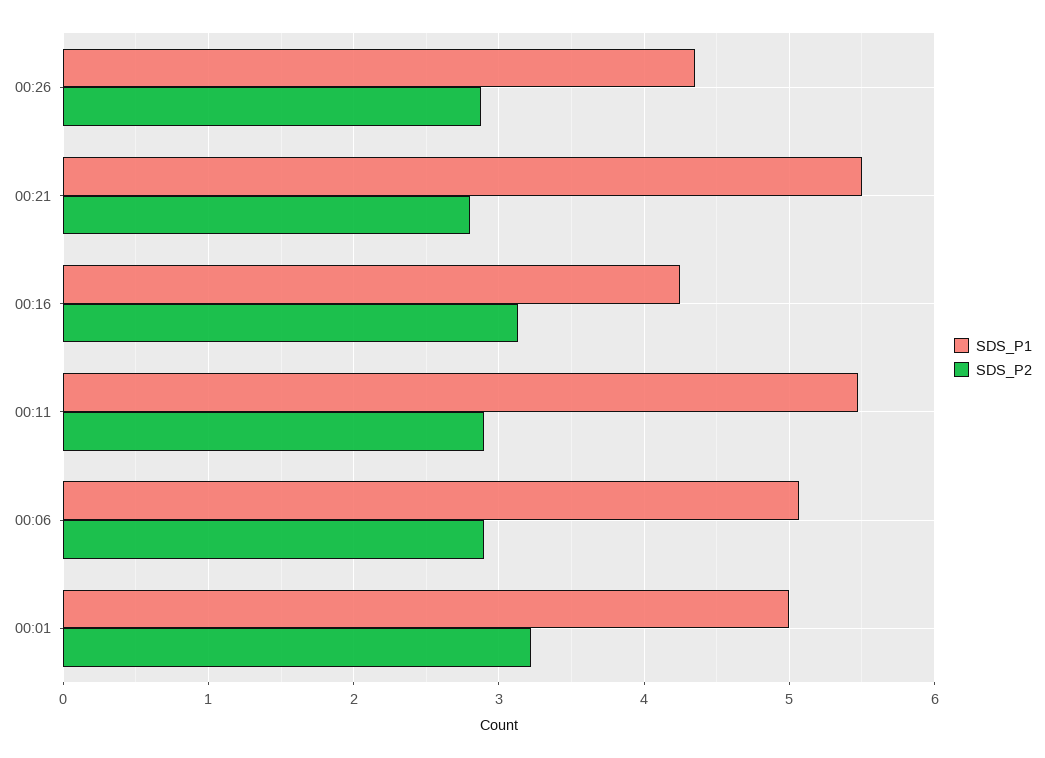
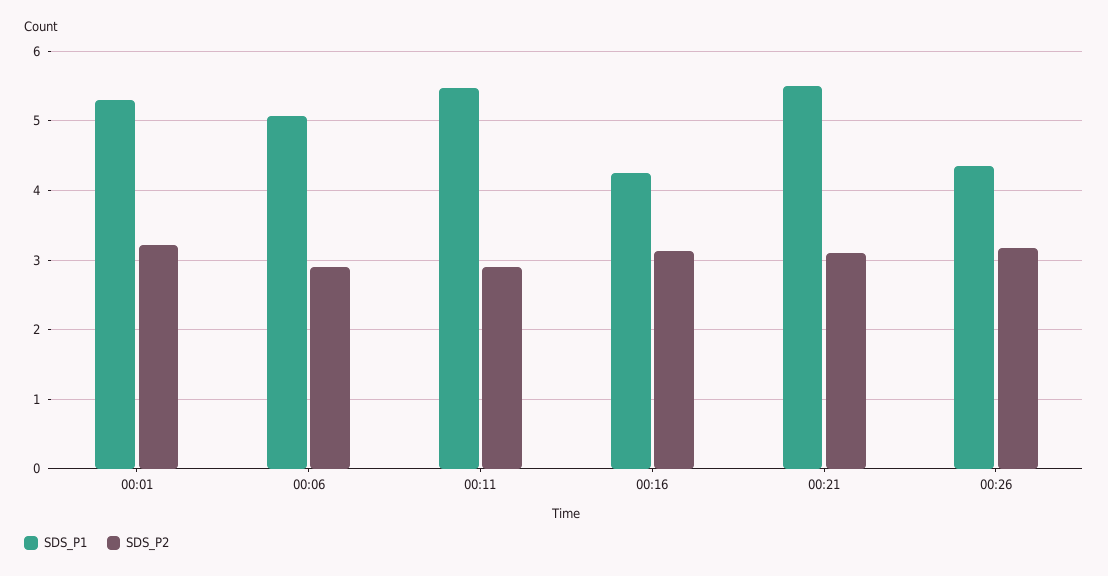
SDS_P2, 00:26: 2.9 -> 3.2
SDS_P2, 00:21: 2.8 -> 3.1
SDS_P1, 00:01: 5 -> 5.3

